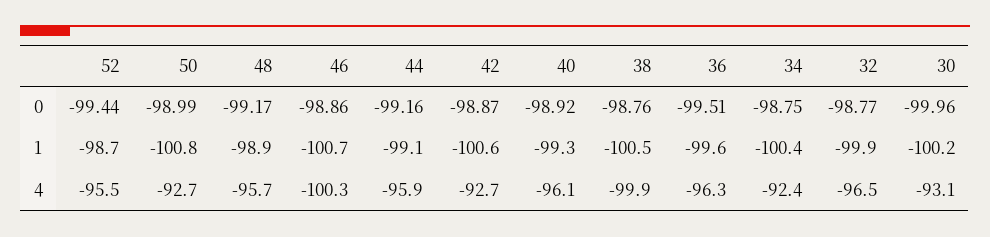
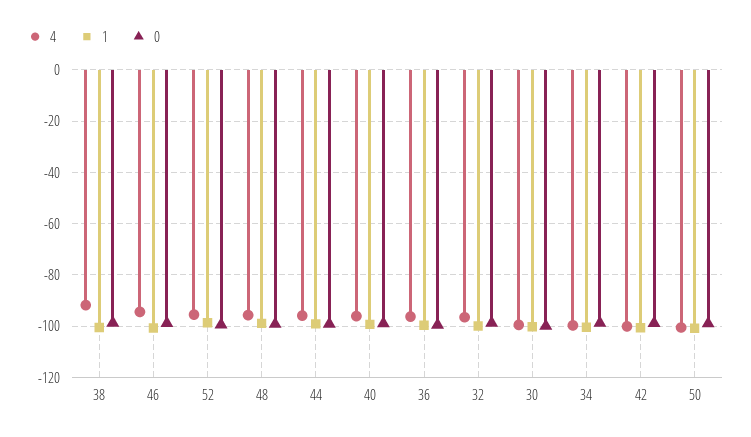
4, 50: -92.7 -> -100
4, 46: -100.3 -> -95
4, 42: -92.7 -> -100
4, 38: -99.9 -> -92.5
4, 34: -92.4 -> -100
4, 30: -93.1 -> -100

